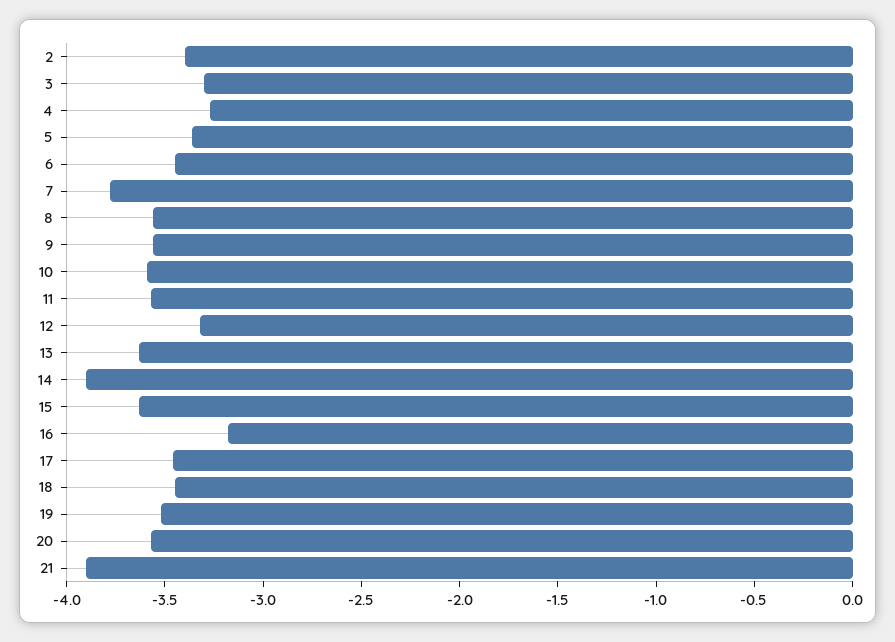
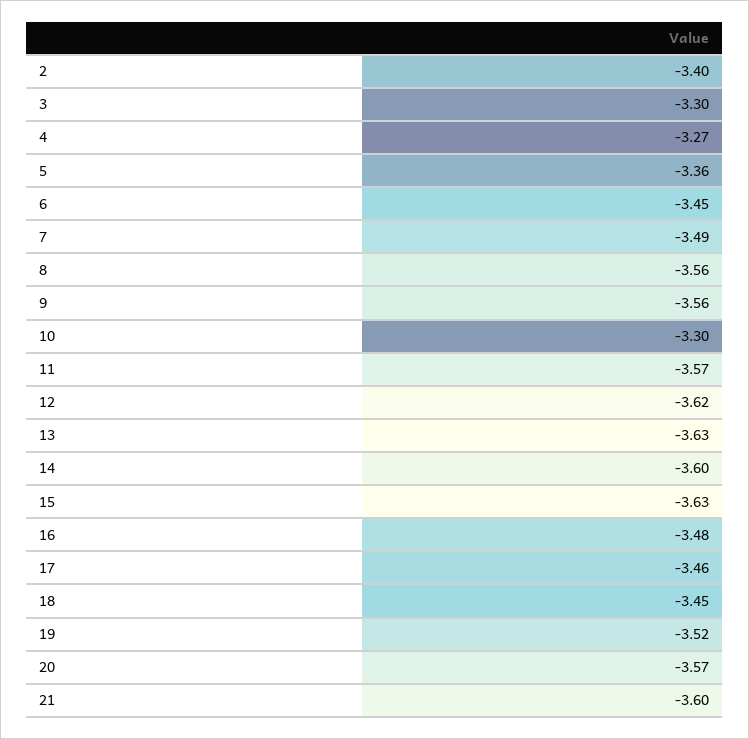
7: -3.8 -> -3.49
10: -3.6 -> -3.3
12: -3.3 -> -3.62
14: -3.9 -> -3.6
16: -3.2 -> -3.48
21: -3.9 -> -3.6

